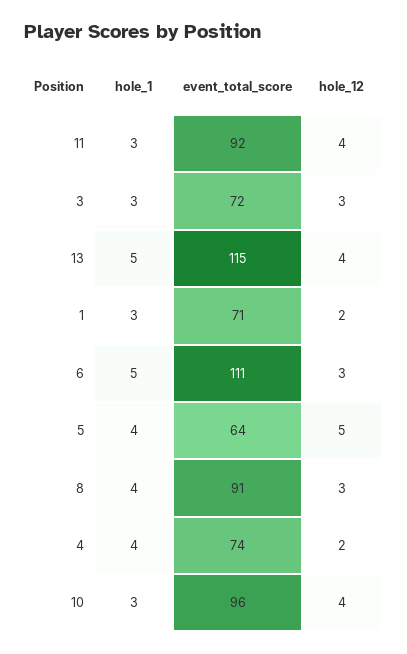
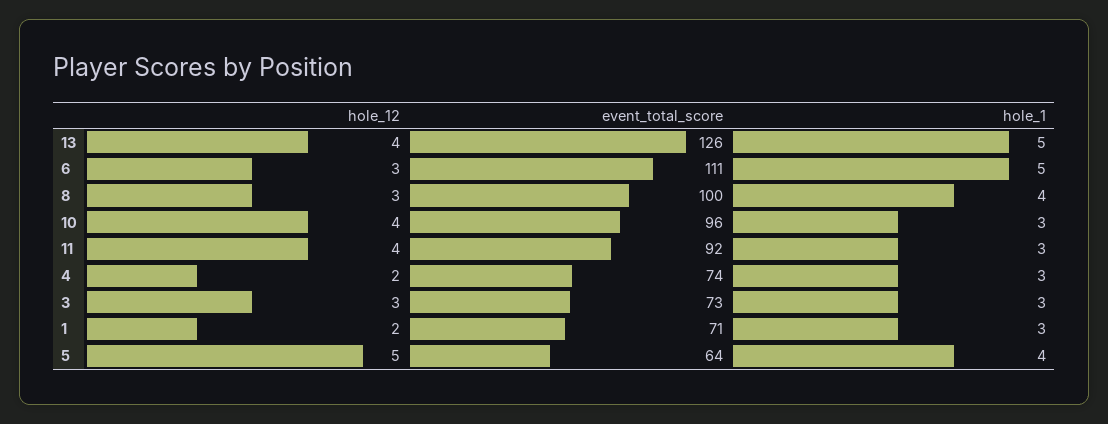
event_total_score, 3: 72 -> 73
event_total_score, 13: 115 -> 126
event_total_score, 8: 91 -> 100
hole_1, 4: 4 -> 3

